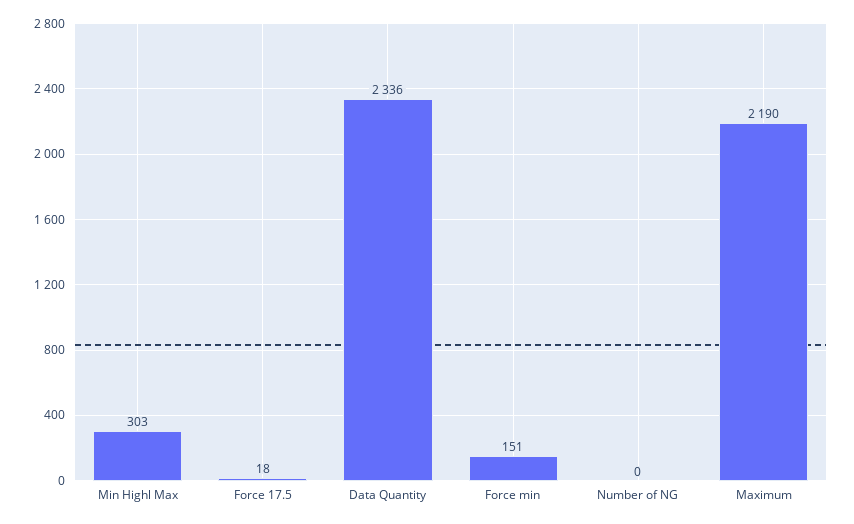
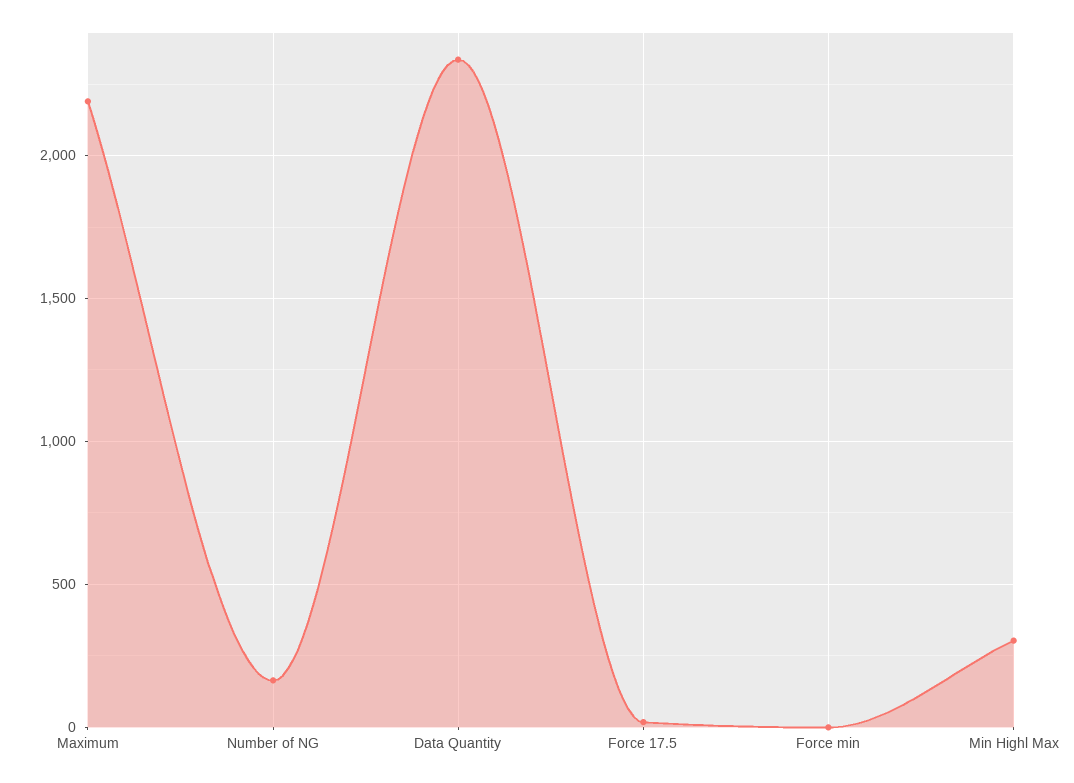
Force min: 151 -> 0
Number of NG: 0 -> 150

